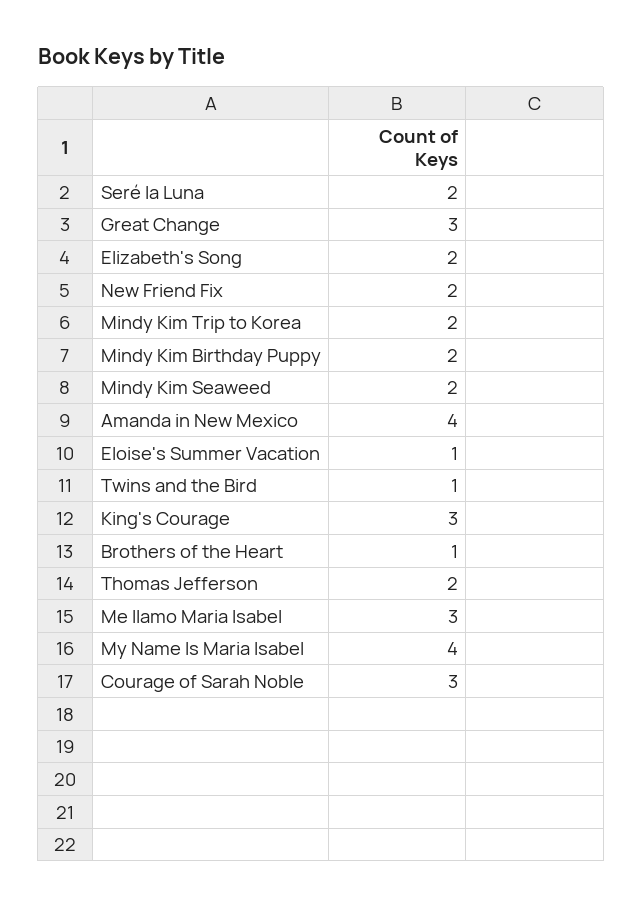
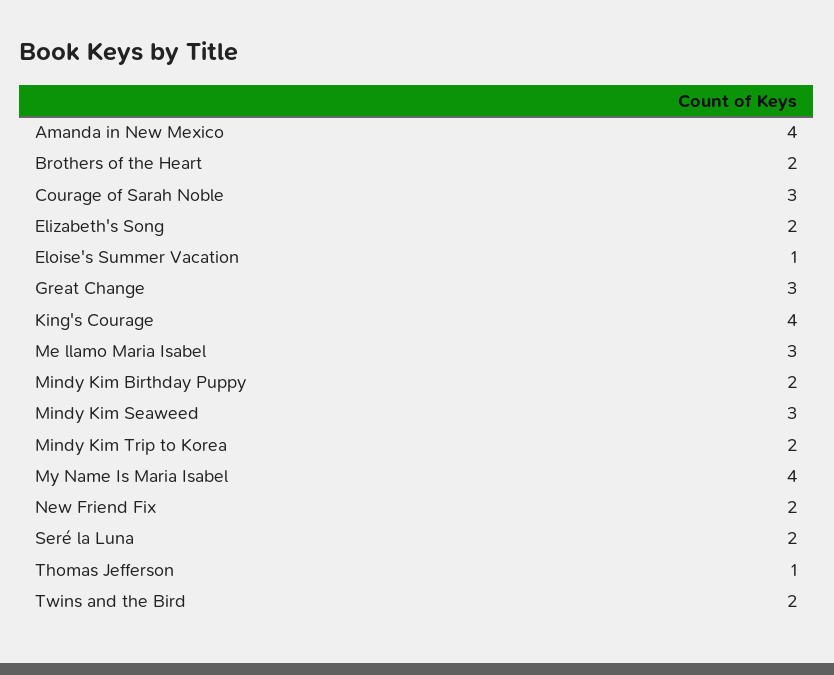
Mindy Kim Seaweed: 2 -> 3
Twins and the Bird: 1 -> 2
King's Courage: 3 -> 4
Brothers of the Heart: 1 -> 2
Thomas Jefferson: 2 -> 1

